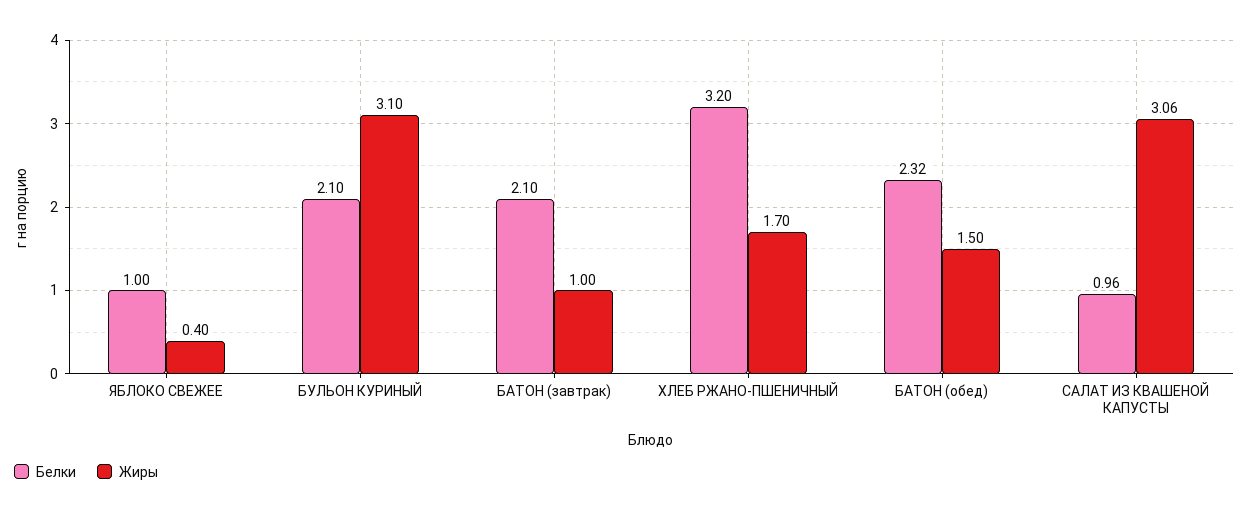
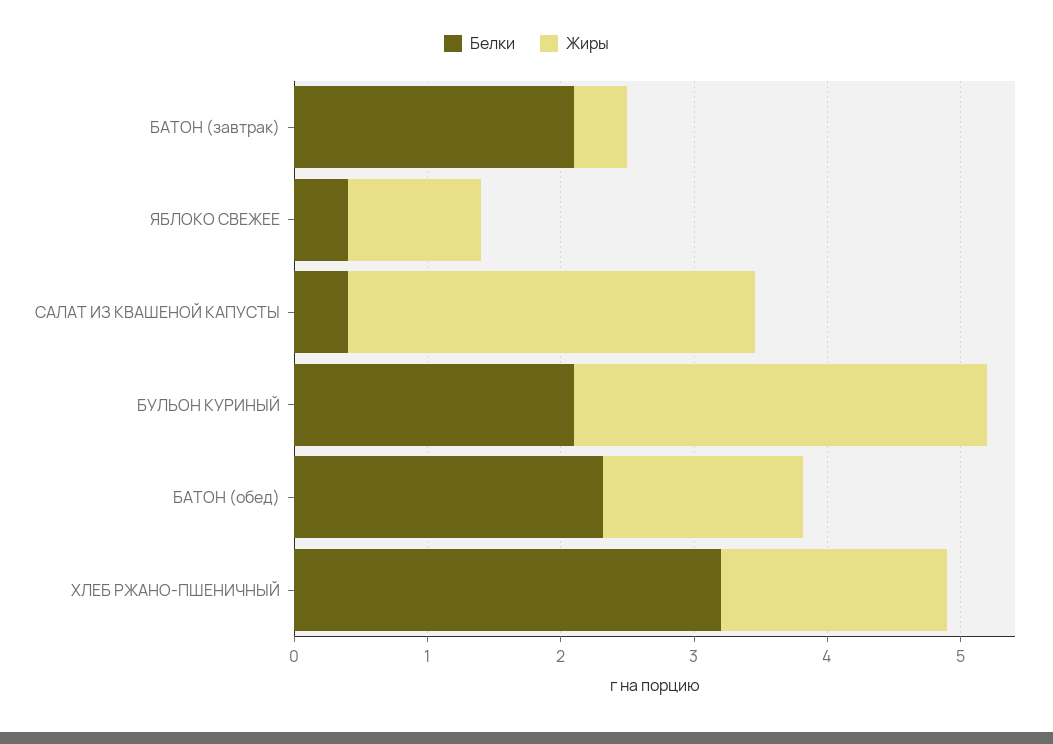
Белки, ЯБЛОКО СВЕЖЕЕ: 1 -> 0.4
Жиры, ЯБЛОКО СВЕЖЕЕ: 0.4 -> 1
Жиры, БАТОН (завтрак): 1 -> 0.4
Белки, САЛАТ ИЗ КВАШЕНОЙ КАПУСТЫ: 0.96 -> 0.4

